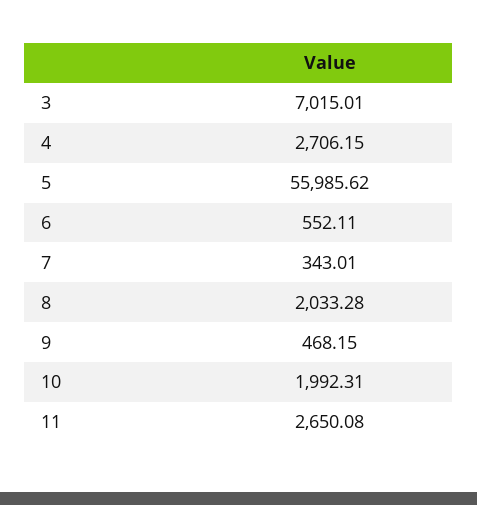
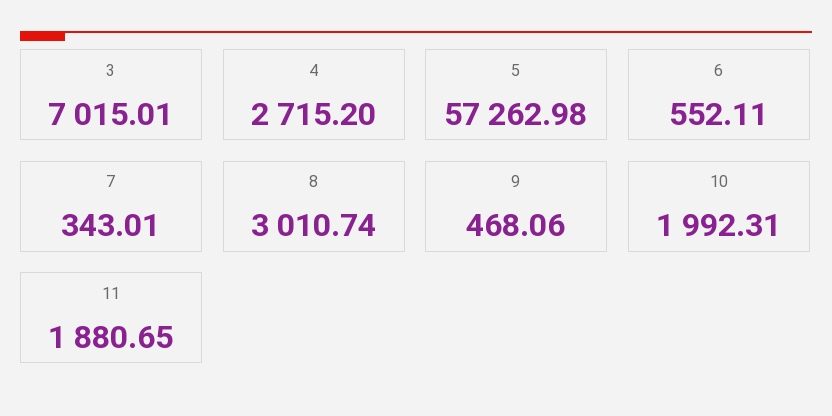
4: 2706.15 -> 2715.2
5: 55985.62 -> 57262.98
8: 2033.28 -> 3010.74
9: 468.15 -> 468.06
11: 2650.08 -> 1880.65

